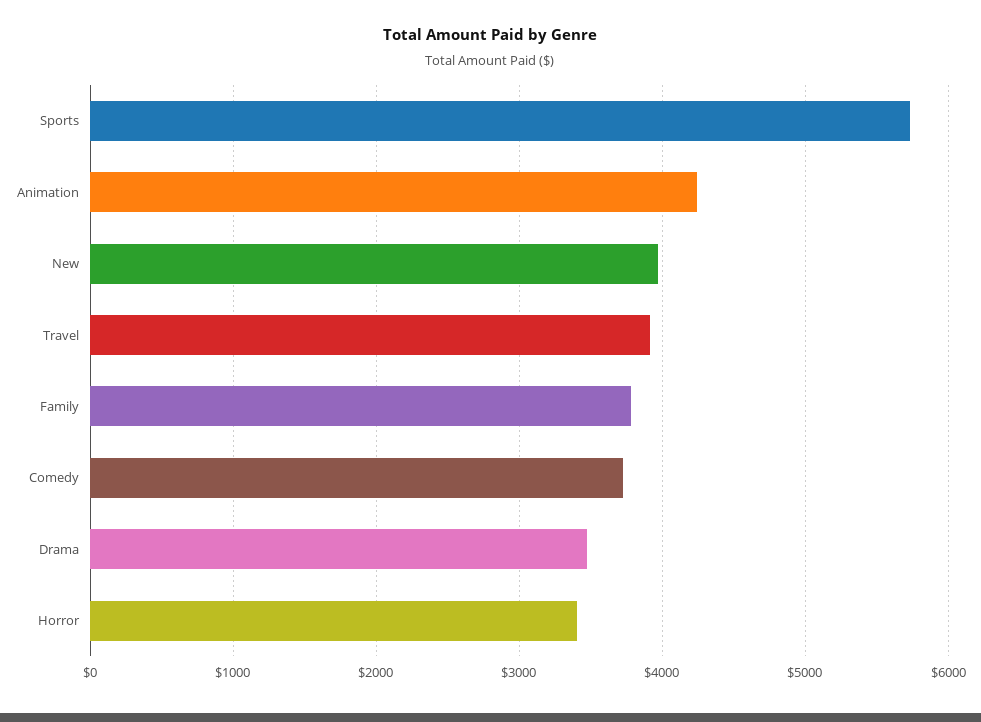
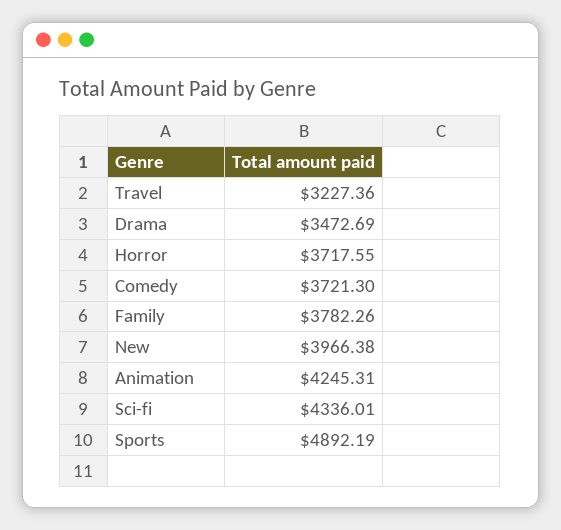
Sports: 5700 -> 4892.19
Travel: 3900 -> 3227.36
Horror: 3400 -> 3717.55
Sci-fi: none -> 4336.01

